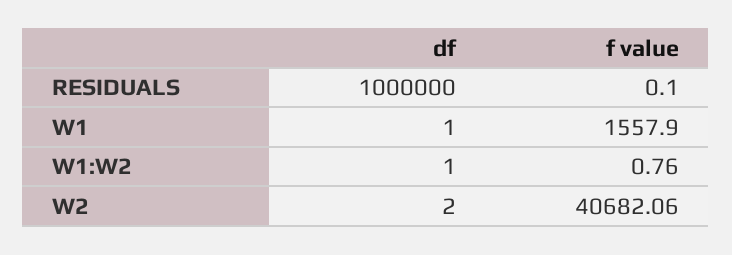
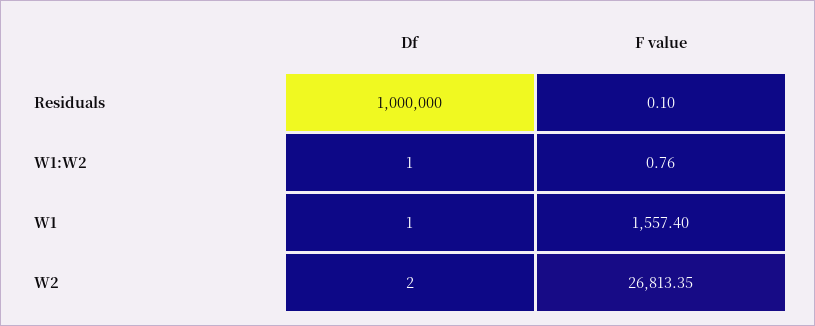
f value, W1: 1557.9 -> 1557.4
f value, W2: 40682.06 -> 26813.35

